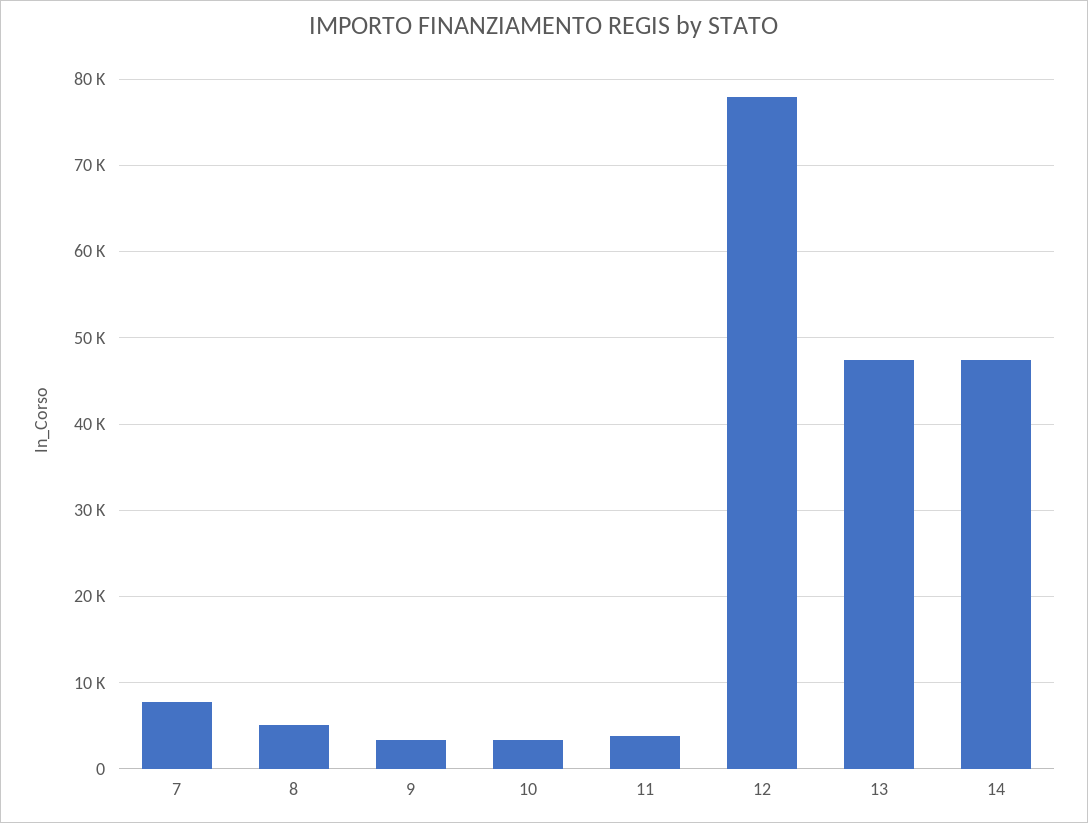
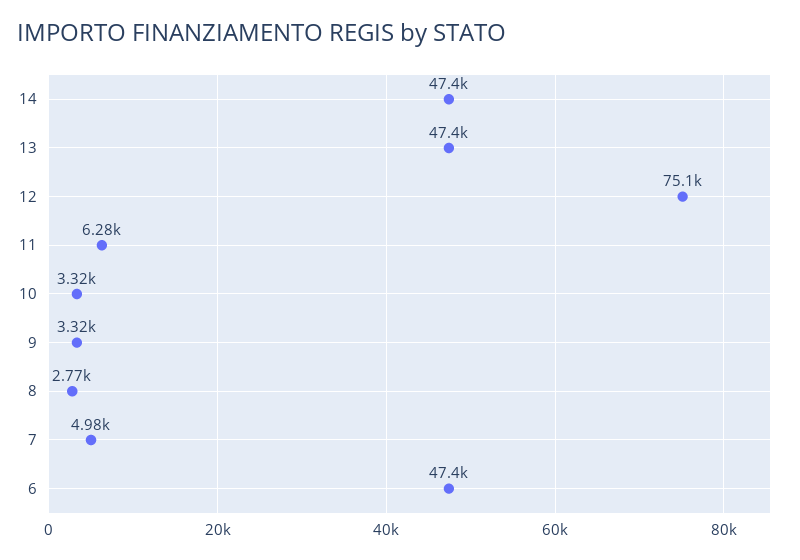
7: 8000 -> 4980
8: 5000 -> 2770
11: 4000 -> 6280
12: 78000 -> 75100
6: none -> 47400

